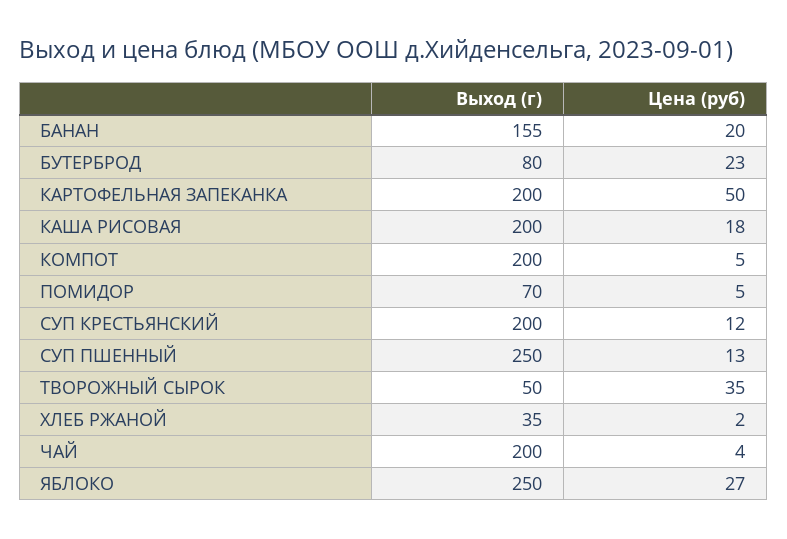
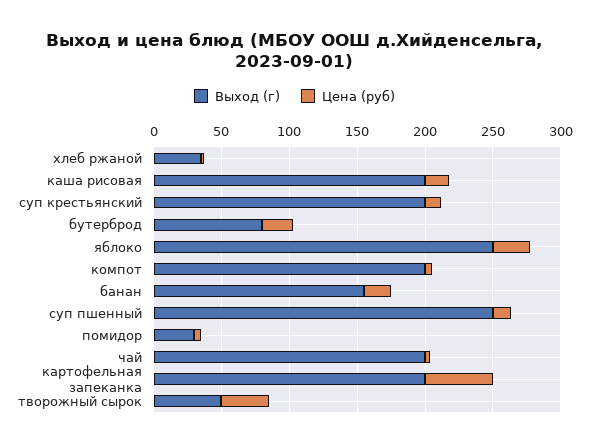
Выход (г), ПОМИДОР: 70 -> 30

